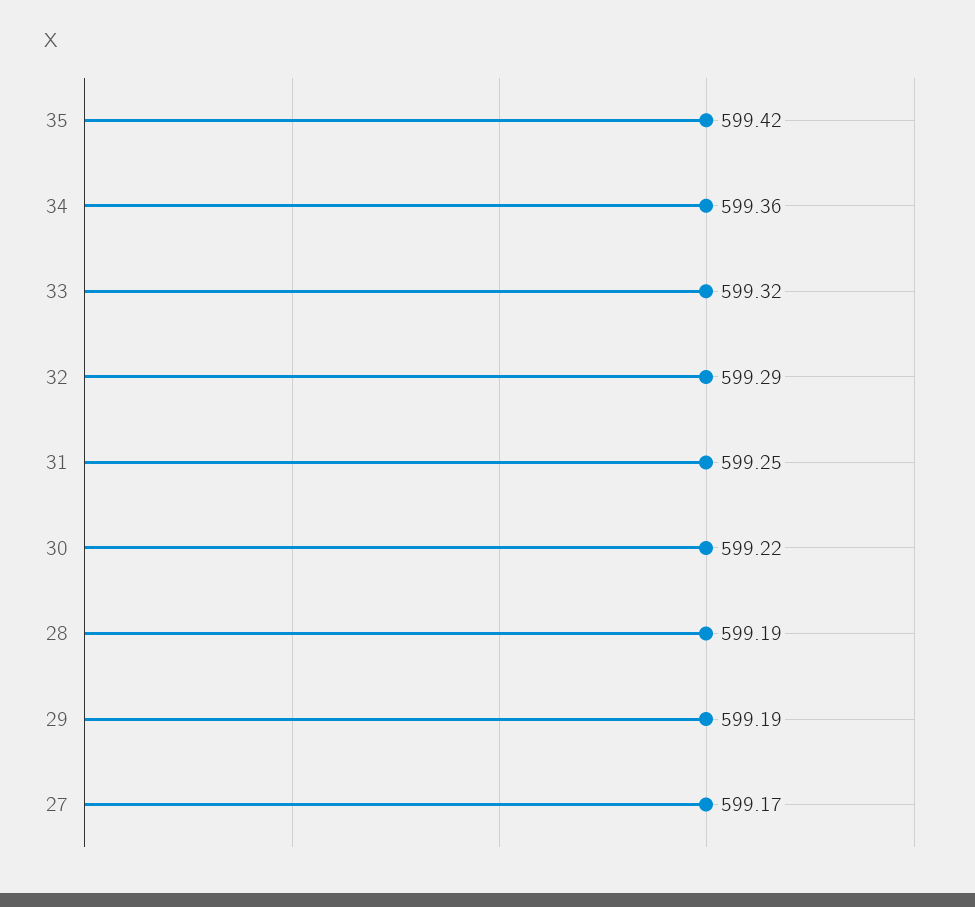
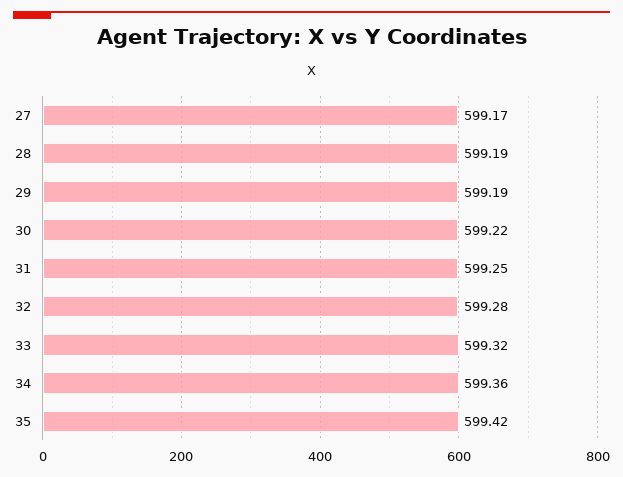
32: 599.29 -> 599.28

